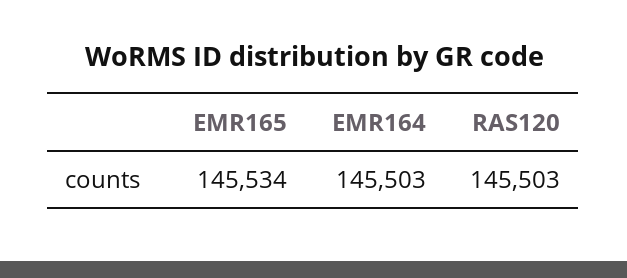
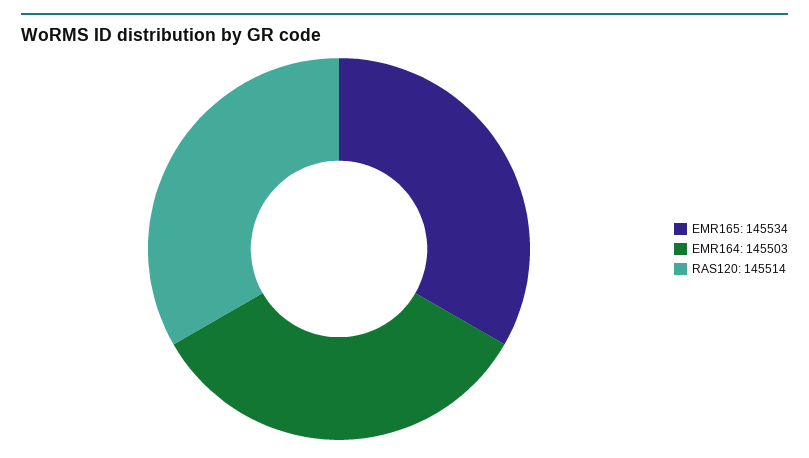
RAS120: 145503 -> 145514

